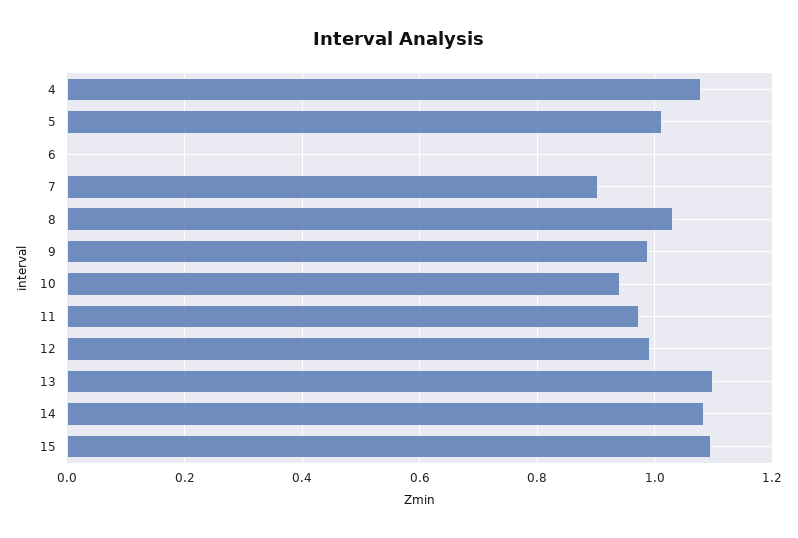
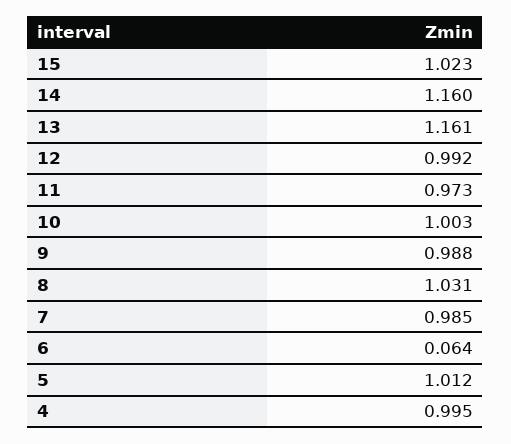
4: 1.08 -> 0.995
6: 0 -> 0.064
7: 0.9 -> 0.985
10: 0.94 -> 1.003
13: 1.1 -> 1.161
14: 1.08 -> 1.16
15: 1.1 -> 1.023

